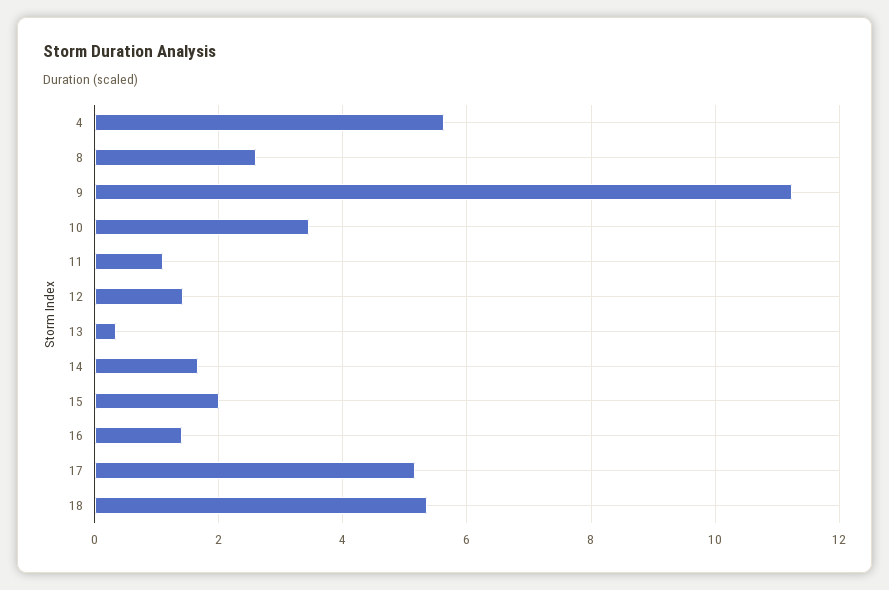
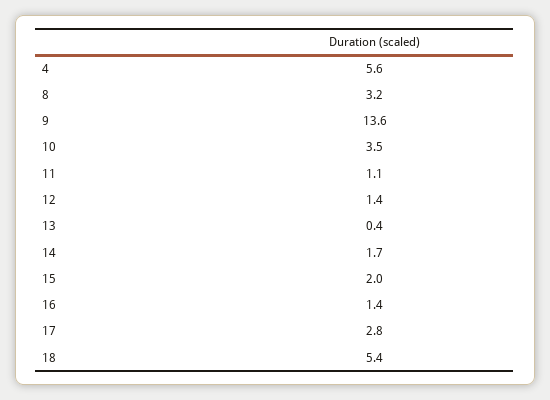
8: 2.6 -> 3.2
9: 11.2 -> 13.6
17: 5.2 -> 2.8

